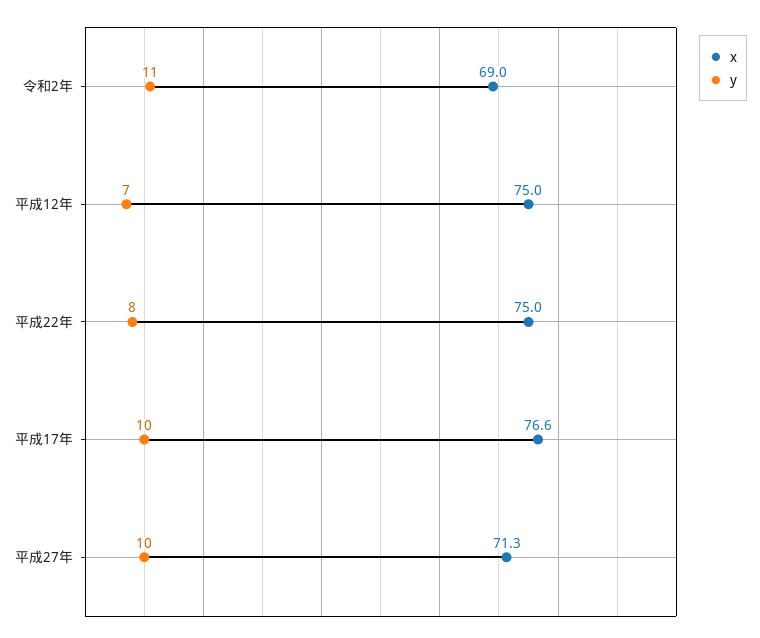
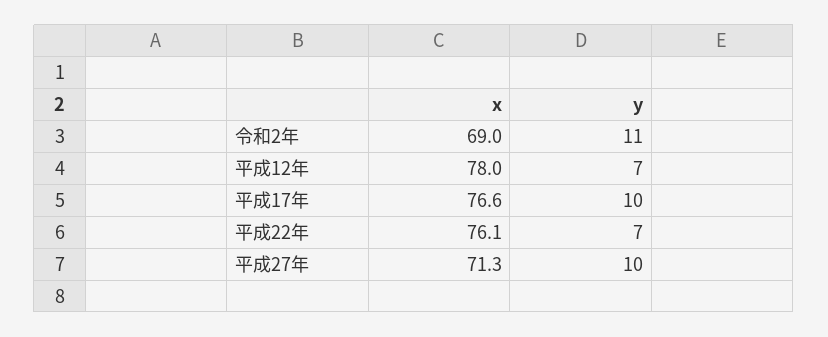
x, 平成12年: 75 -> 78
x, 平成22年: 75 -> 76.1
y, 平成22年: 8 -> 7

